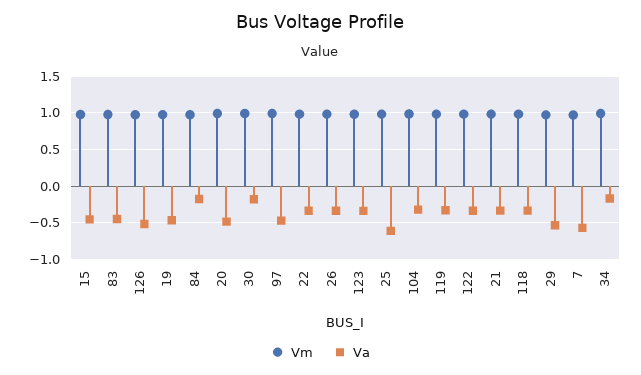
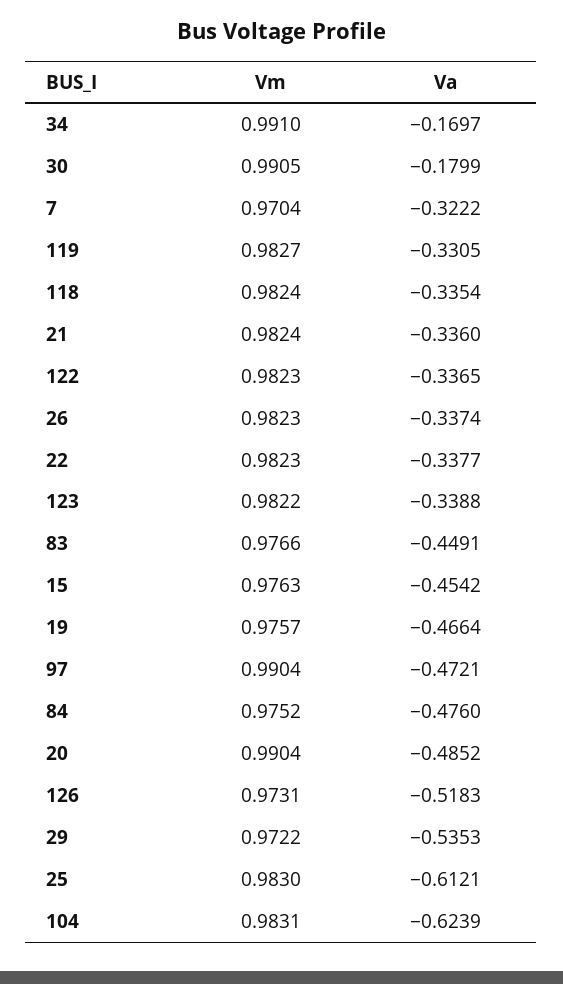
Va, 84: -0.2 -> -0.476
Va, 104: -0.3 -> -0.6239
Va, 7: -0.6 -> -0.3222

